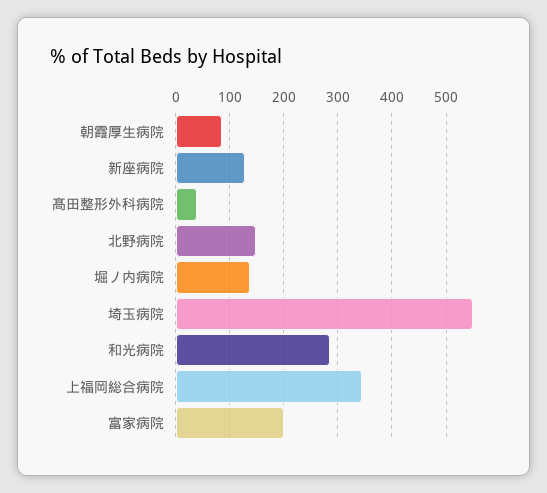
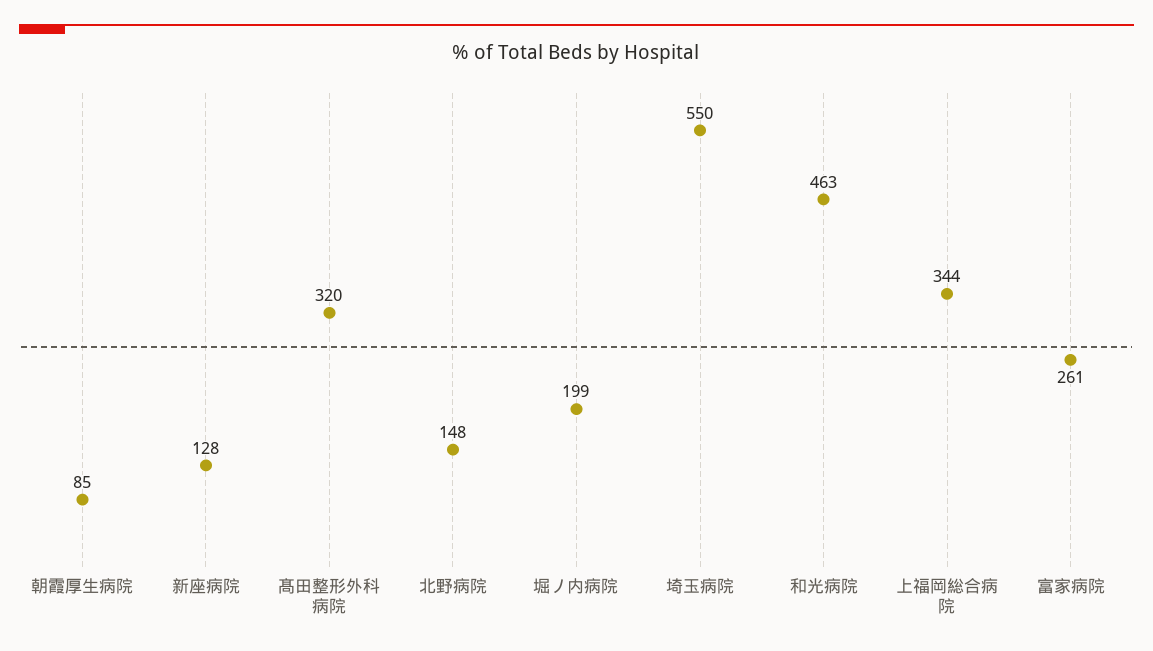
髙田整形外科病院: 40 -> 320
堀ノ内病院: 140 -> 199
和光病院: 280 -> 463
富家病院: 200 -> 261

